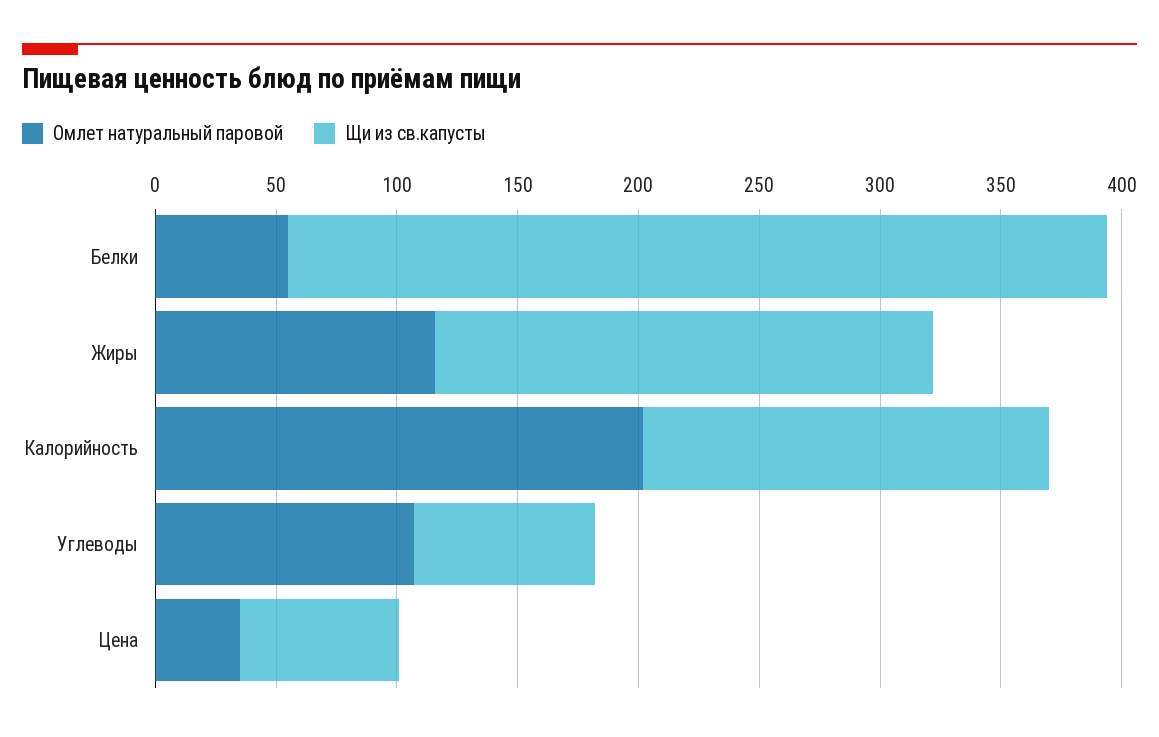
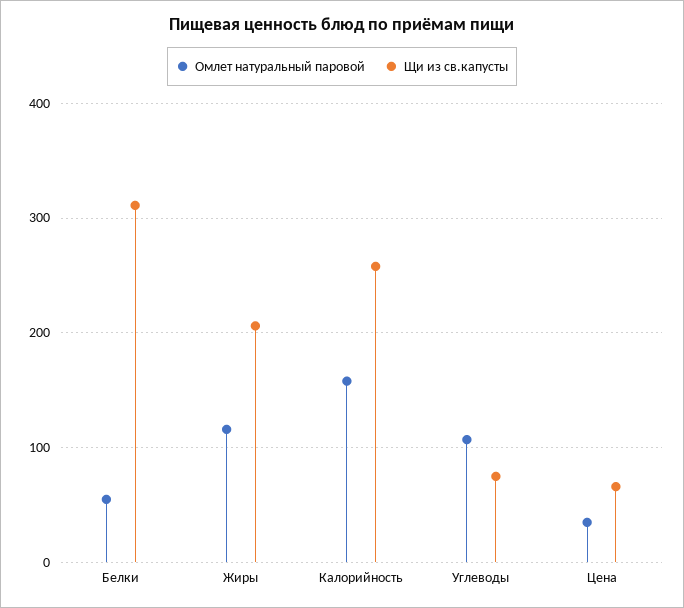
Щи из св.капусты, Белки: 340 -> 310
Омлет натуральный паровой, Калорийность: 200 -> 160
Щи из св.капусты, Калорийность: 170 -> 260

